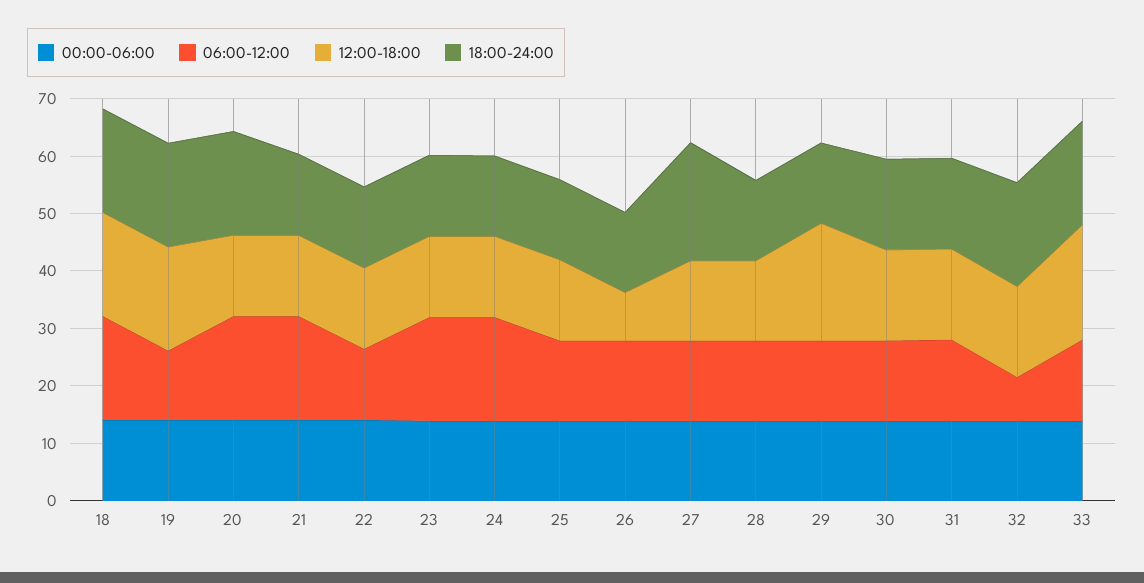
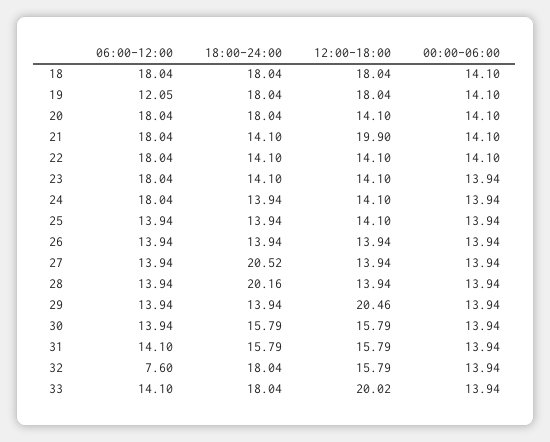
12:00-18:00, 21: 14 -> 19.9
06:00-12:00, 22: 12 -> 18.04
12:00-18:00, 26: 8 -> 13.94
18:00-24:00, 28: 14 -> 20.16

